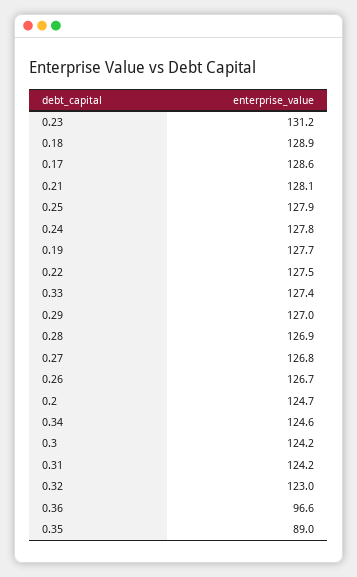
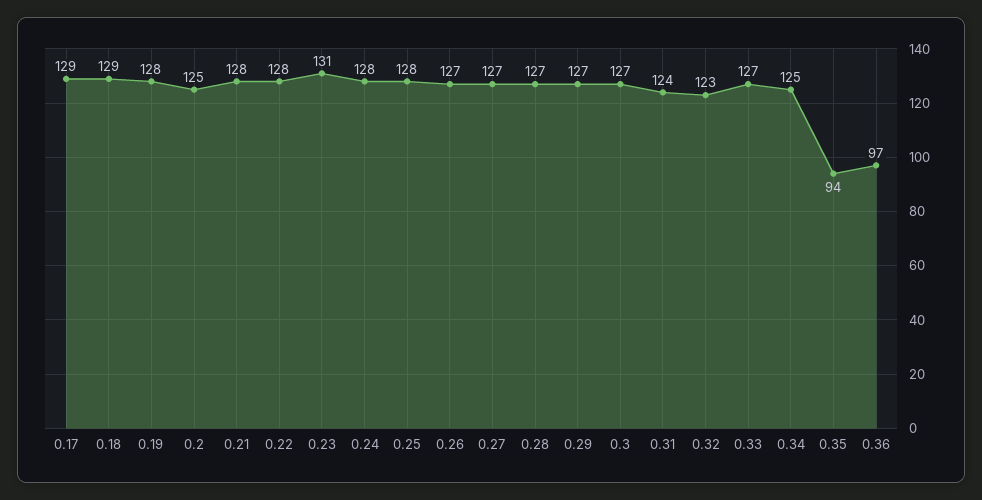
0.3: 124.2 -> 127
0.35: 89 -> 94

